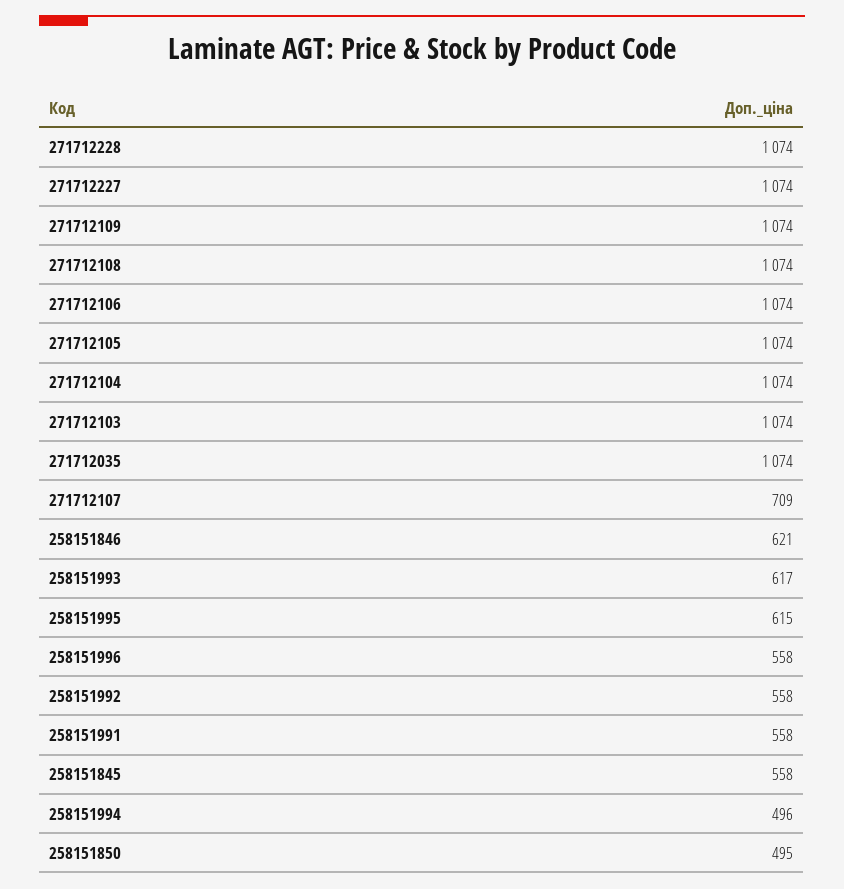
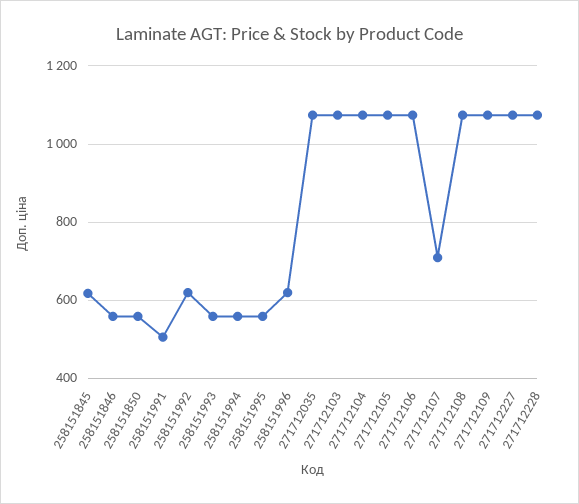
258151846: 621 -> 560
258151993: 617 -> 560
258151995: 615 -> 560
258151996: 558 -> 620
258151992: 558 -> 620
258151991: 558 -> 500
258151845: 558 -> 620
258151994: 496 -> 560
258151850: 495 -> 560

